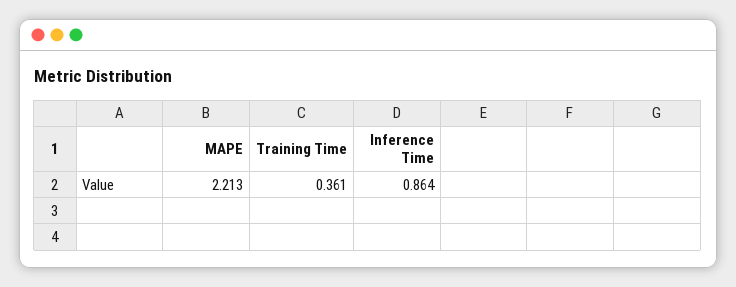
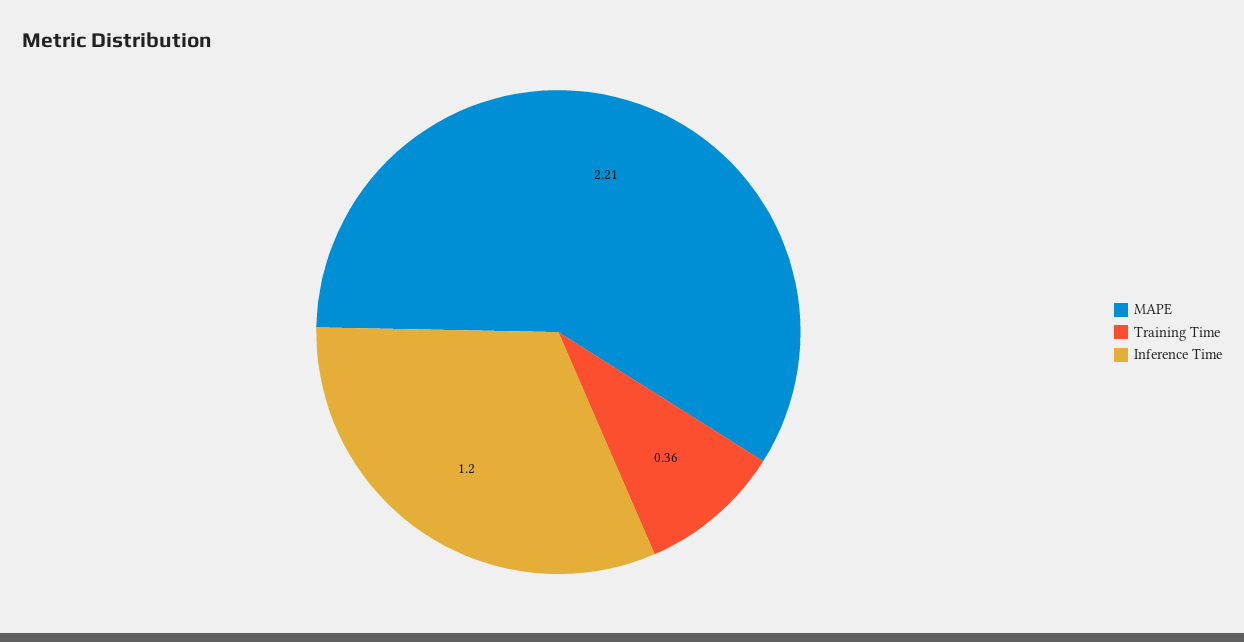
Inference Time: 0.864 -> 1.2

